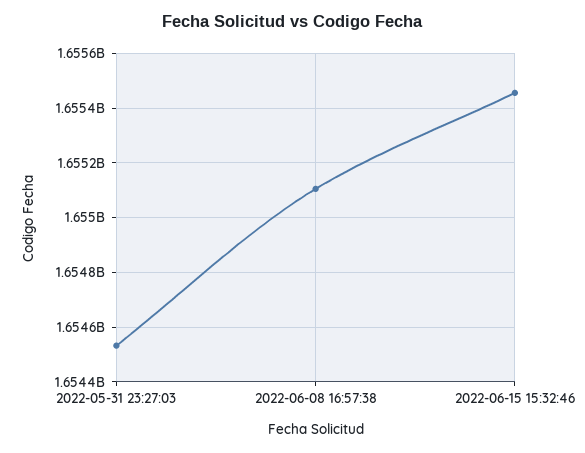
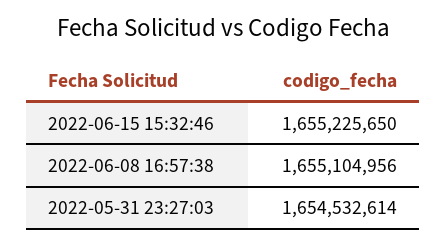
2022-06-15 15:32:46: 1655450000 -> 1655225650

